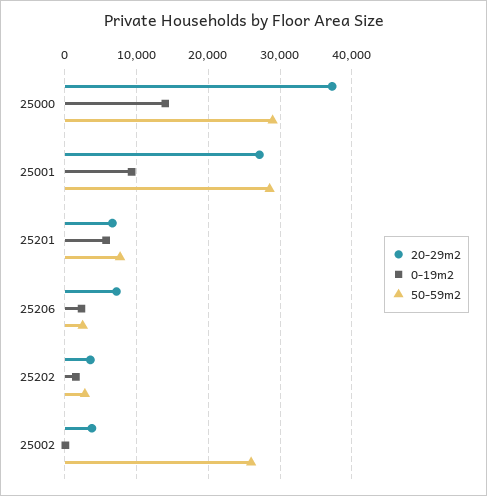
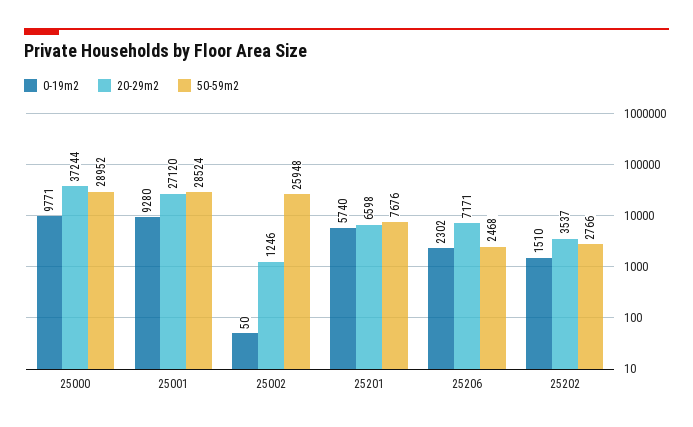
0-19m2, 25000: 14000 -> 9771
20-29m2, 25002: 4000 -> 1246

